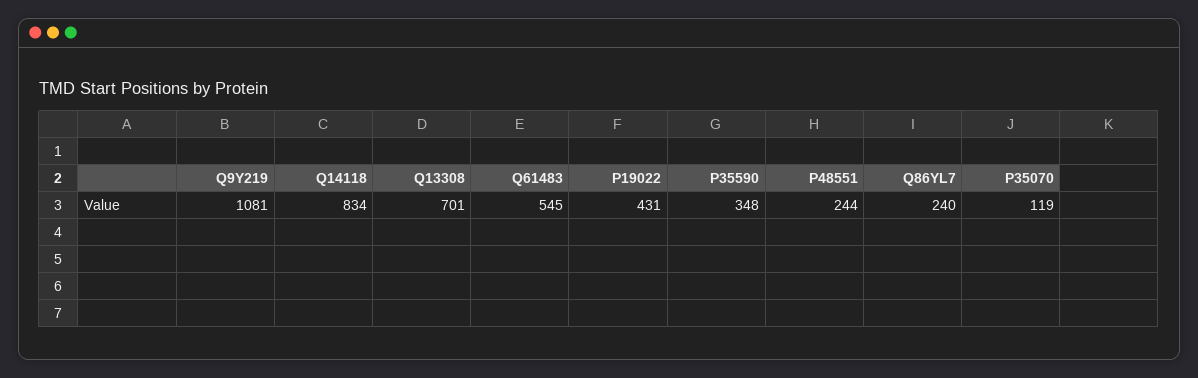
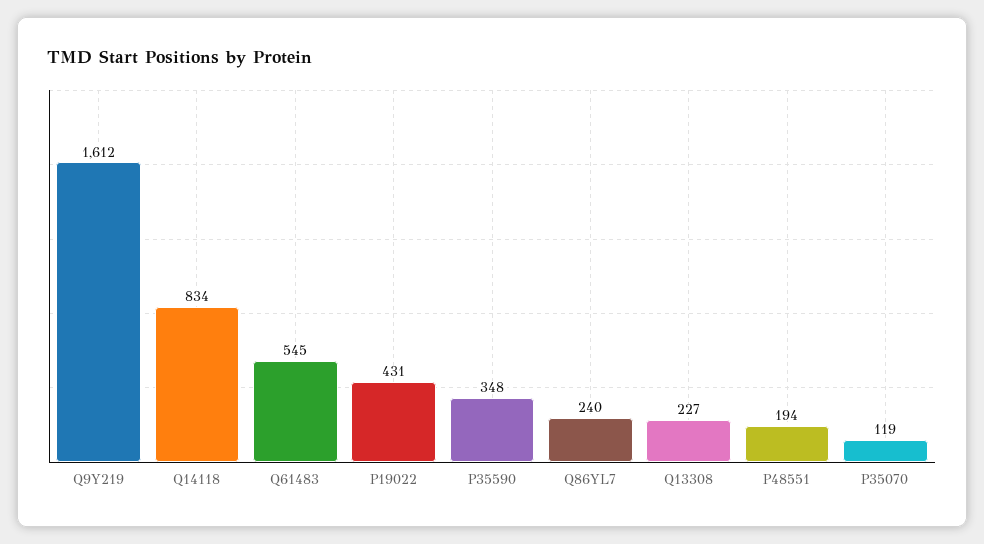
Q9Y219: 1081 -> 1612
Q13308: 701 -> 227
P48551: 244 -> 194

